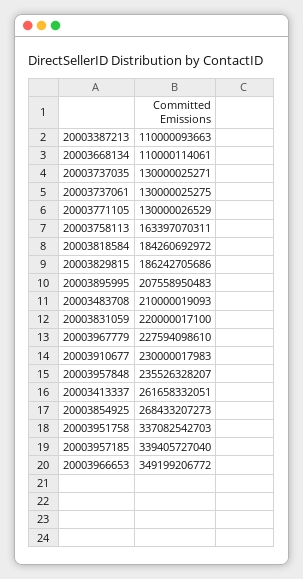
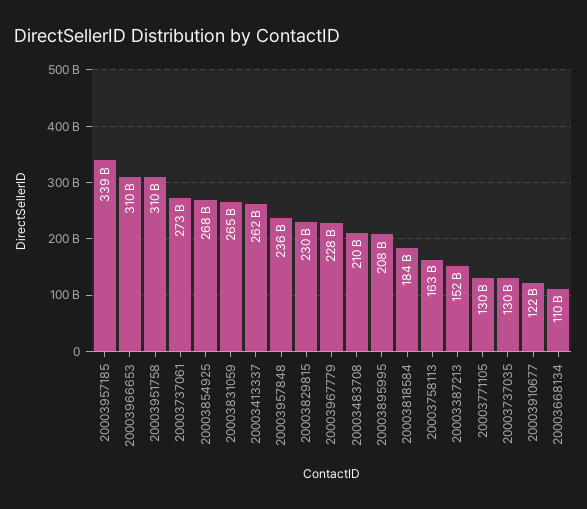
20003387213: 110000093663 -> 152000000000
20003737061: 130000025275 -> 273000000000
20003829815: 186242705686 -> 230000000000
20003831059: 220000017100 -> 265000000000
20003910677: 230000017983 -> 122000000000
20003951758: 337082542703 -> 310000000000
20003966653: 349199206772 -> 310000000000

